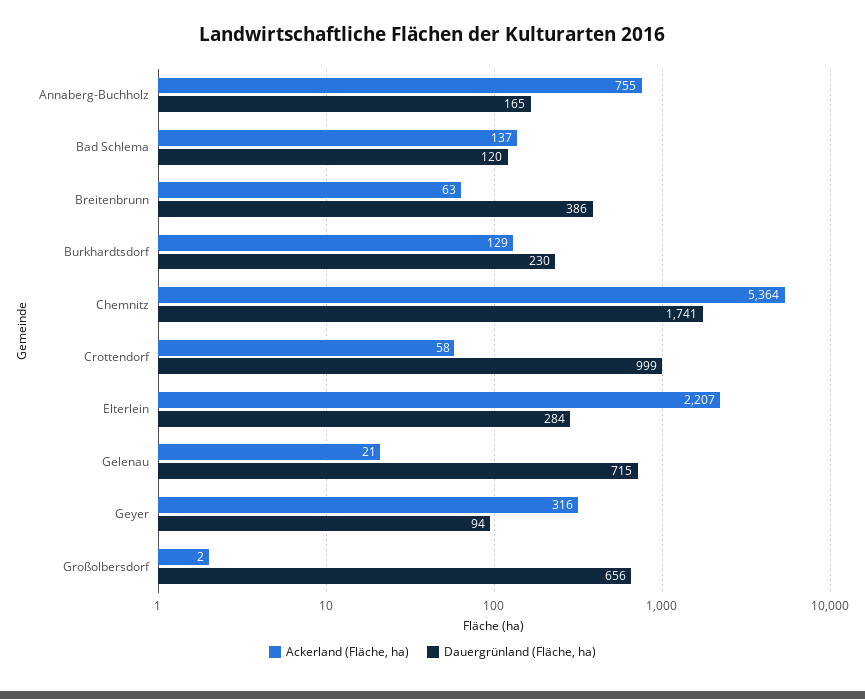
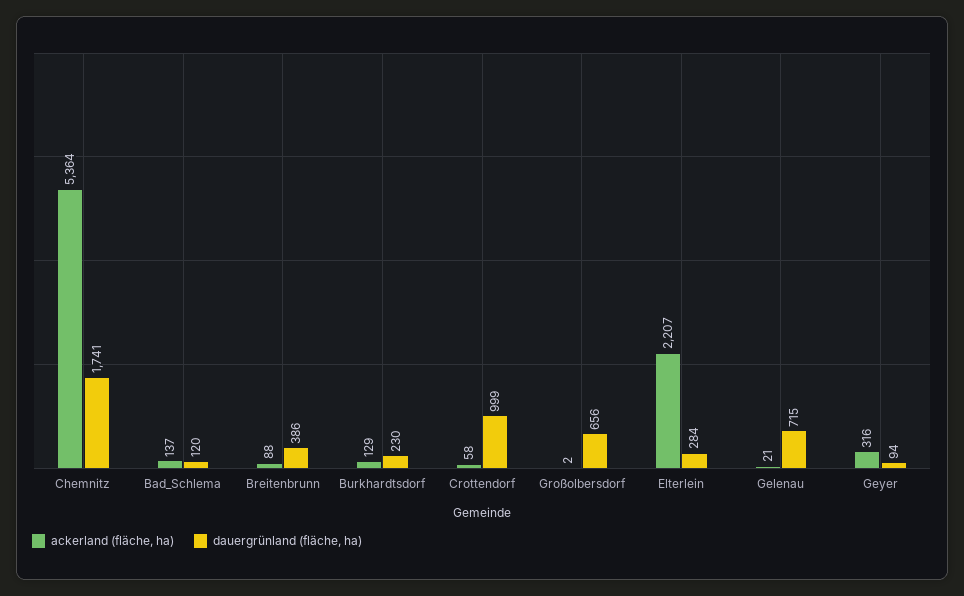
Ackerland (Fläche, ha), Annaberg-Buchholz: 755 -> none
Dauergrünland (Fläche, ha), Annaberg-Buchholz: 165 -> none
Ackerland (Fläche, ha), Breitenbrunn: 63 -> 88

